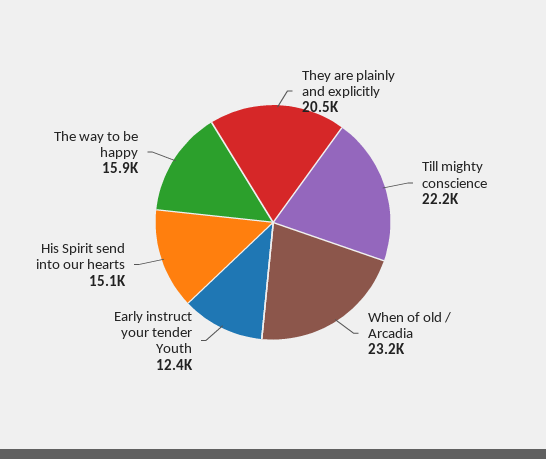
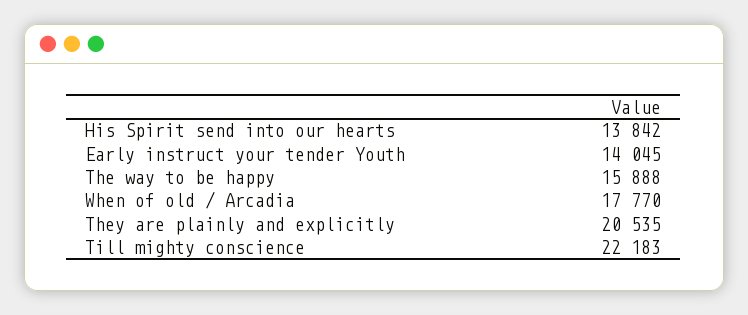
When of old / Arcadia: 23200 -> 17770
Early instruct your tender Youth: 12400 -> 14045
His Spirit send into our hearts: 15100 -> 13842

